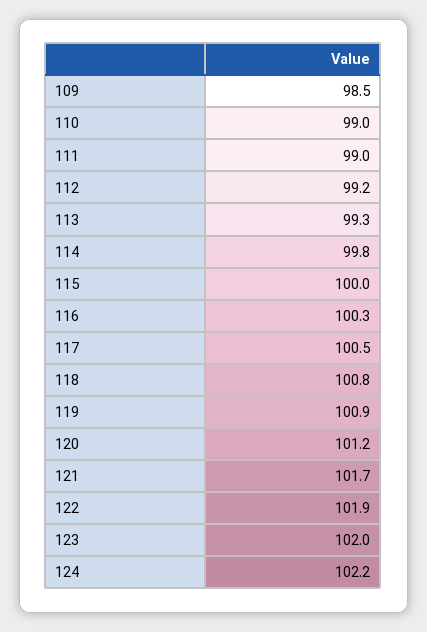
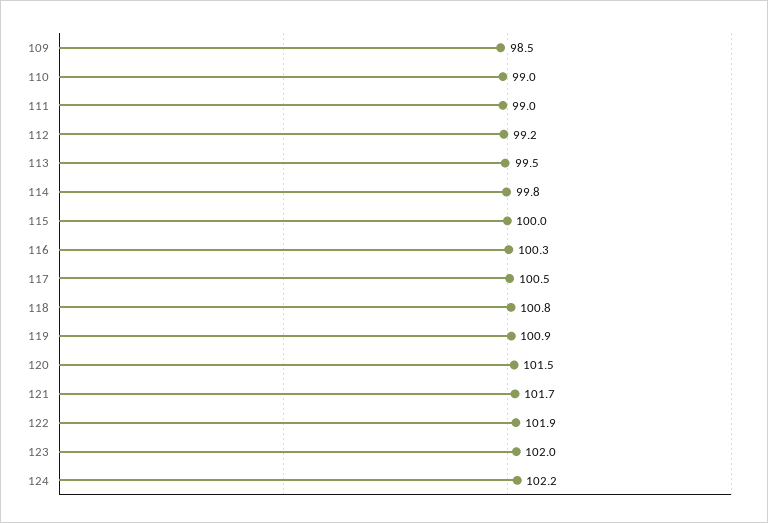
113: 99.3 -> 99.5
120: 101.2 -> 101.5

